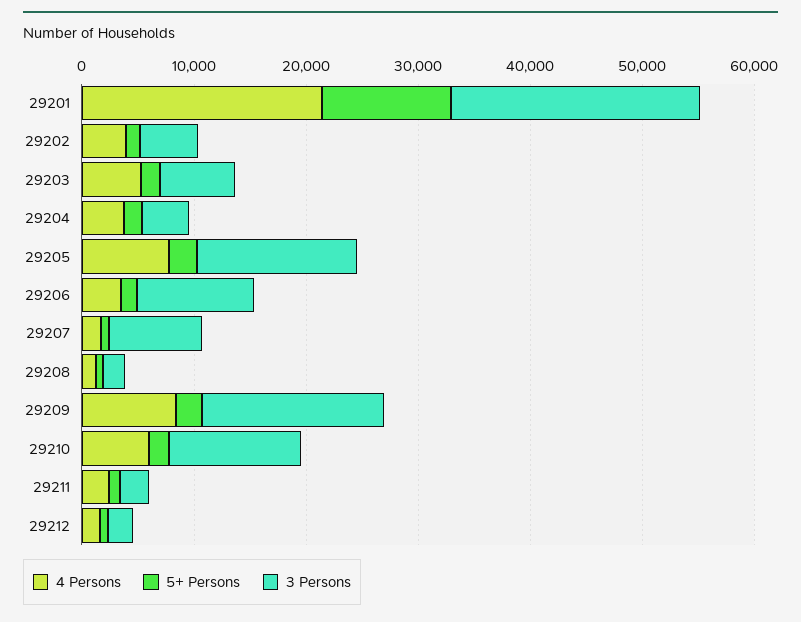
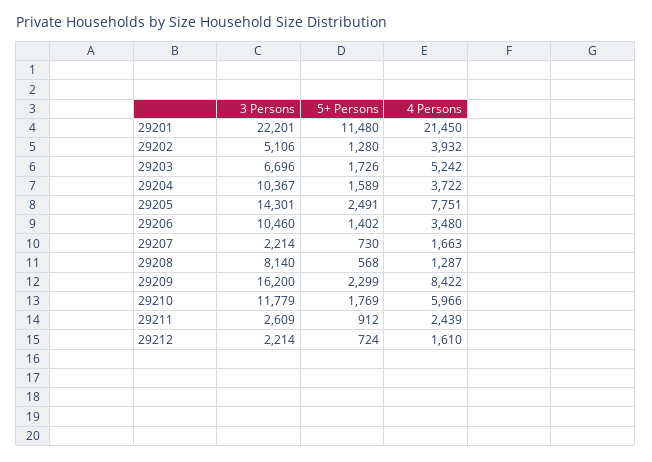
3 Persons, 29204: 4000 -> 10367
3 Persons, 29207: 8000 -> 2214
3 Persons, 29208: 2000 -> 8140

